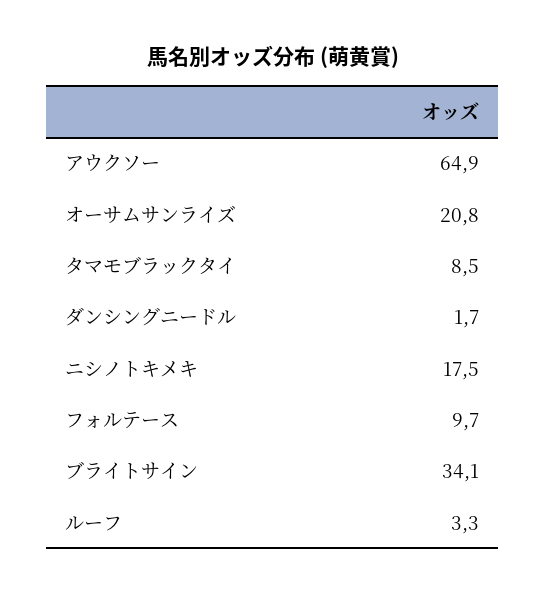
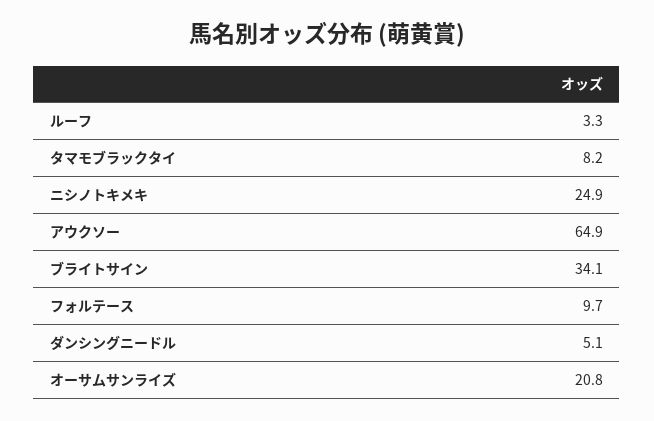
タマモブラックタイ: 8.5 -> 8.2
ダンシングニードル: 1.7 -> 5.1
ニシノトキメキ: 17.5 -> 24.9

